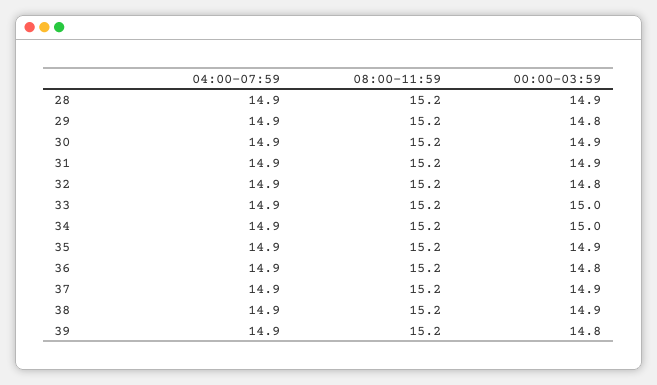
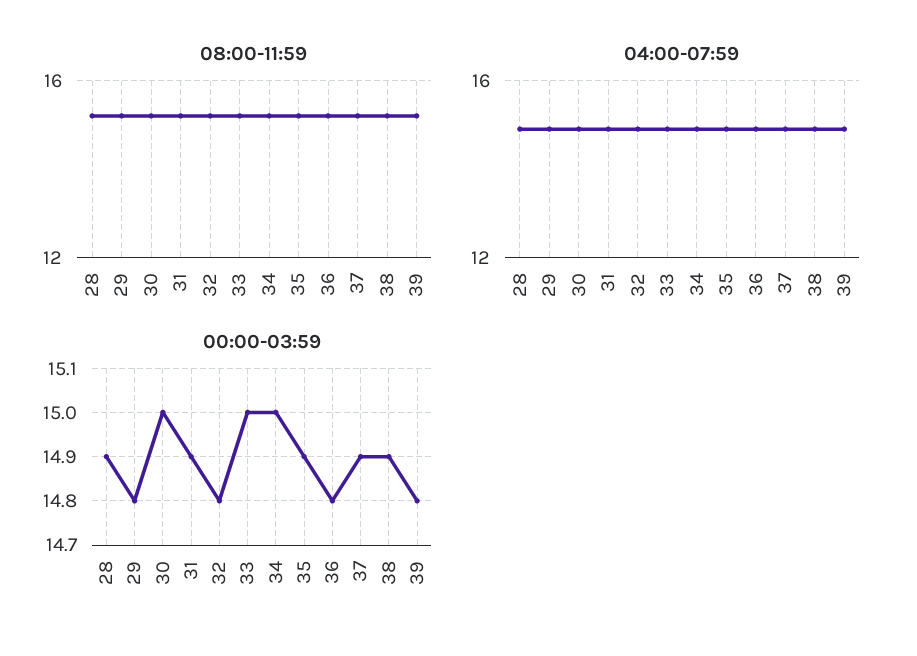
00:00-03:59, 30: 14.9 -> 15

